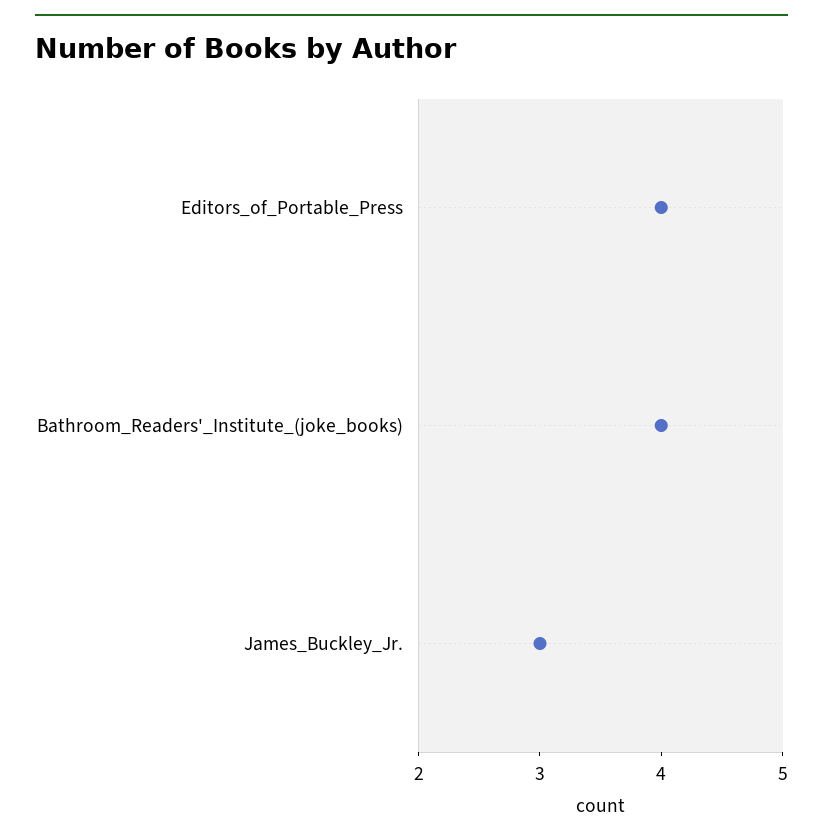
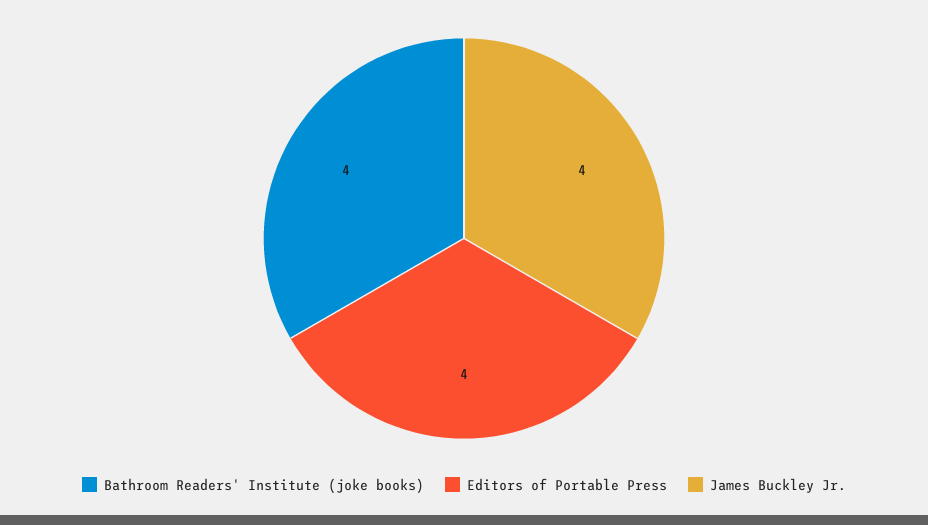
James_Buckley_Jr.: 3 -> 4

